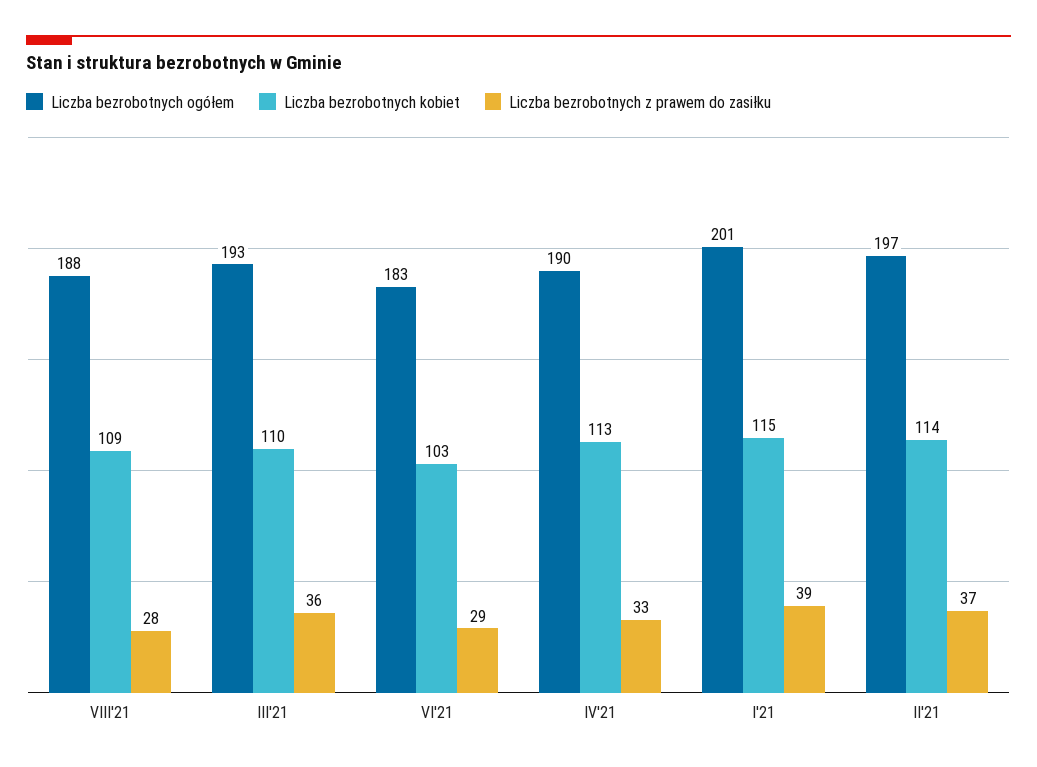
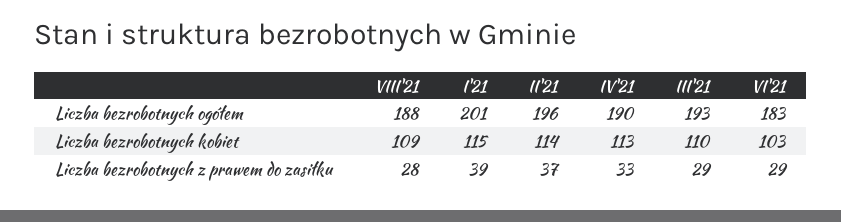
Liczba bezrobotnych z prawem do zasiłku, III'21: 36 -> 29
Liczba bezrobotnych ogółem, II'21: 197 -> 196

